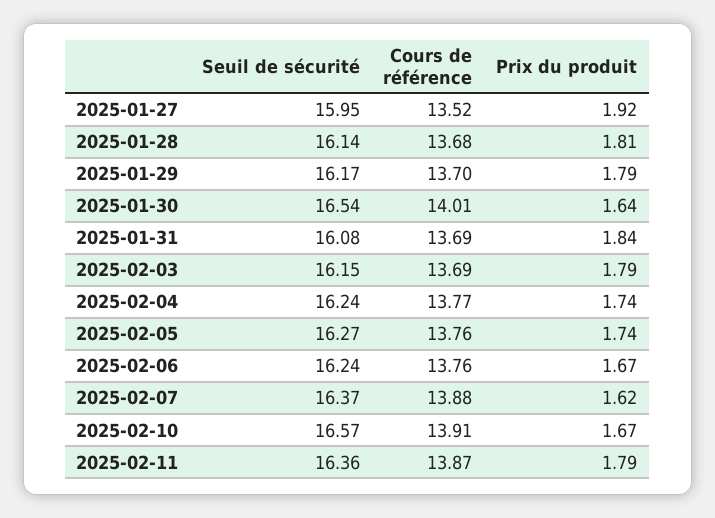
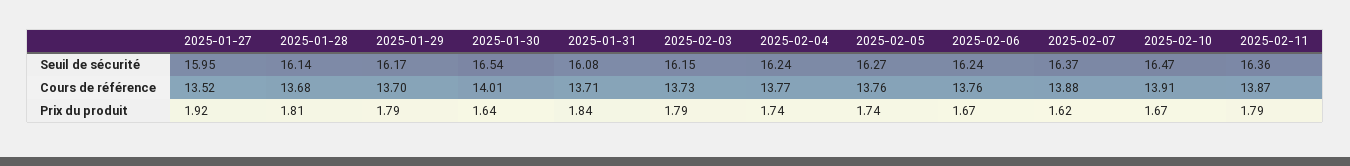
Cours de référence, 2025-01-31: 13.69 -> 13.71
Cours de référence, 2025-02-03: 13.69 -> 13.73
Seuil de sécurité, 2025-02-10: 16.57 -> 16.47

